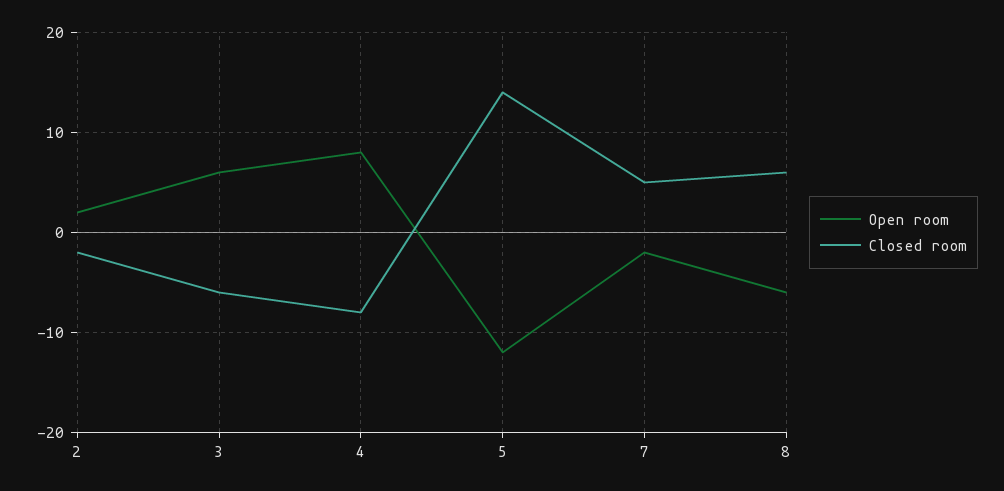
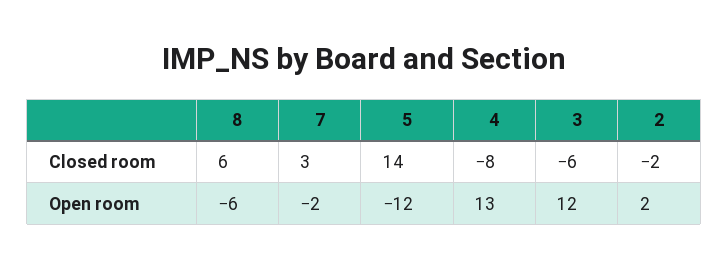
Open room, 3: 6 -> 12
Open room, 4: 8 -> 13
Closed room, 7: 5 -> 3

